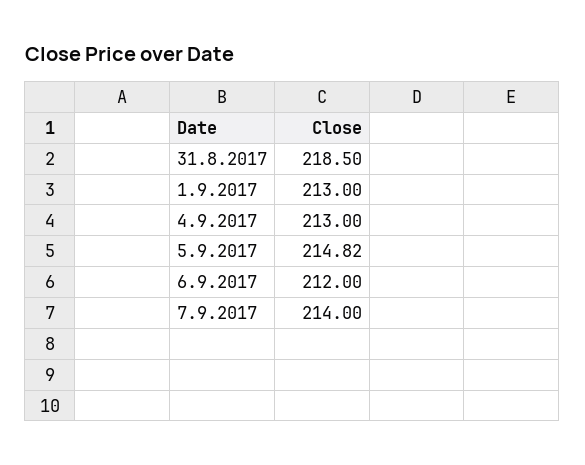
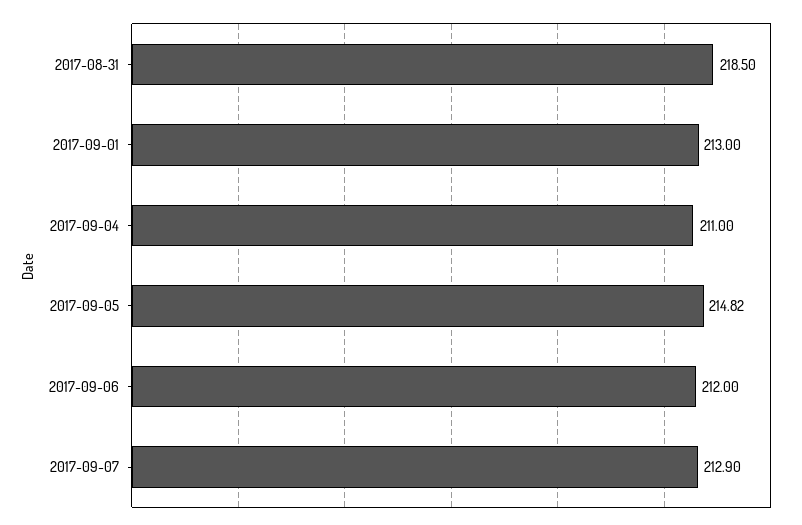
4.9.2017: 213 -> 211
7.9.2017: 214 -> 212.9

